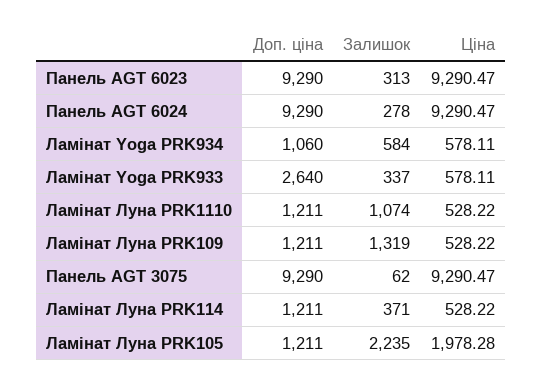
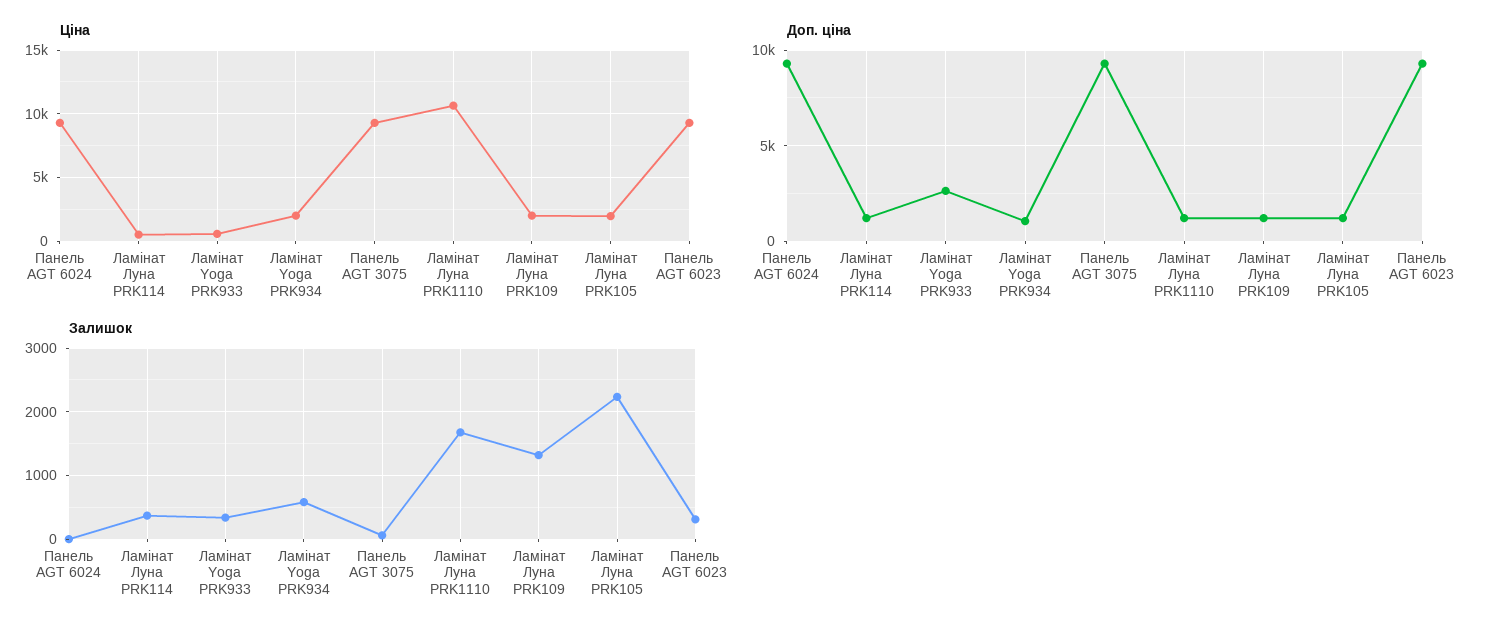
Залишок, Панель AGT 6024: 278 -> 0
Ціна, Ламінат Yoga PRK934: 578.11 -> 2000
Залишок, Ламінат Луна PRK1110: 1074 -> 1700
Ціна, Ламінат Луна PRK1110: 528.22 -> 10500
Ціна, Ламінат Луна PRK109: 528.22 -> 2000

